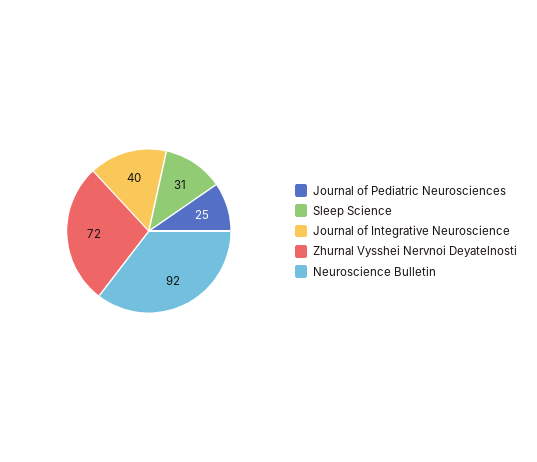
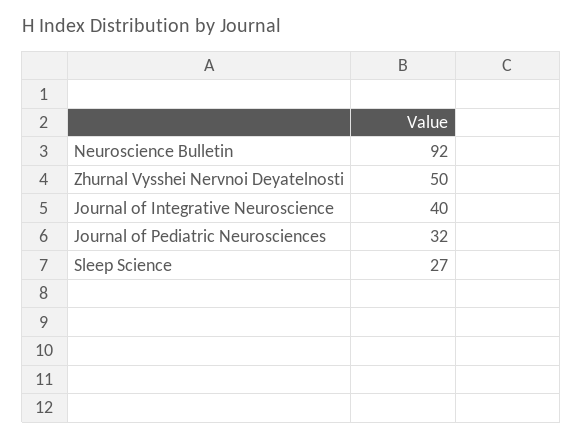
Journal of Pediatric Neurosciences: 25 -> 32
Sleep Science: 31 -> 27
Zhurnal Vysshei Nervnoi Deyatelnosti: 72 -> 50

